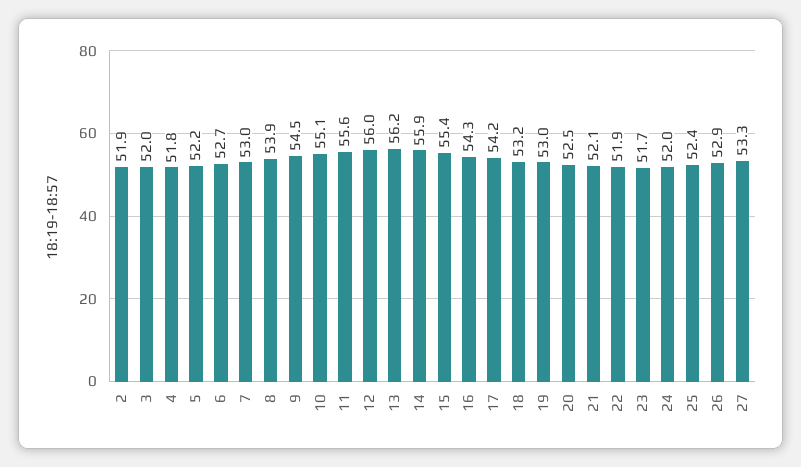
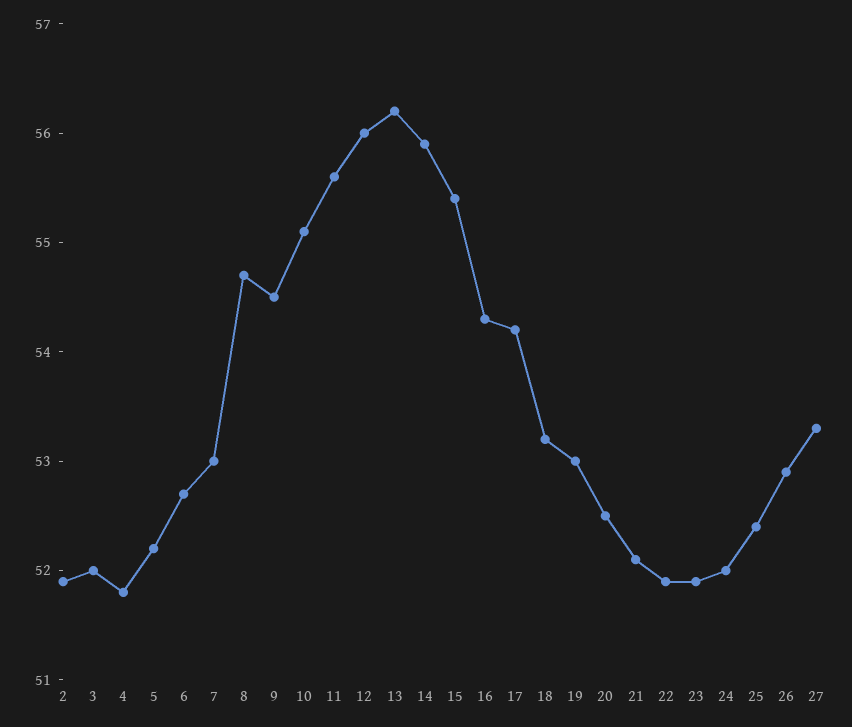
8: 53.9 -> 54.7
23: 51.7 -> 51.9

